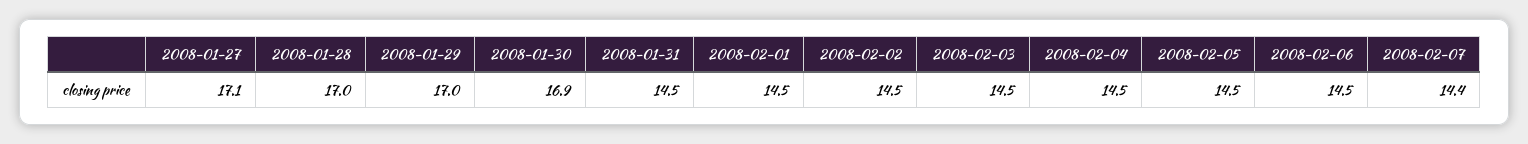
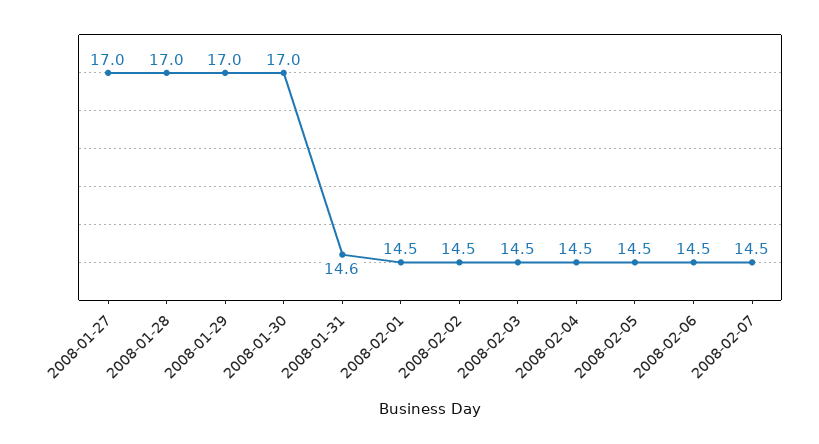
2008-01-27: 17.1 -> 17
2008-01-30: 16.9 -> 17
2008-01-31: 14.5 -> 14.6
2008-02-07: 14.4 -> 14.5

